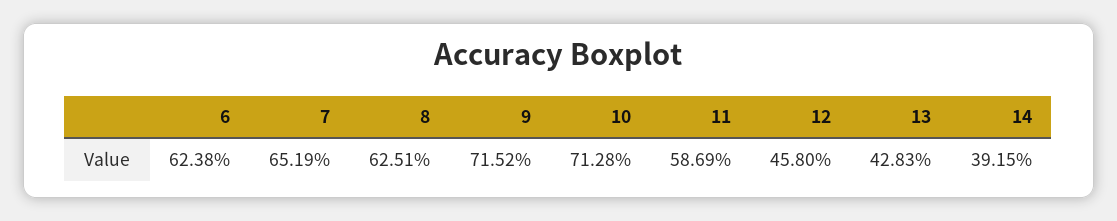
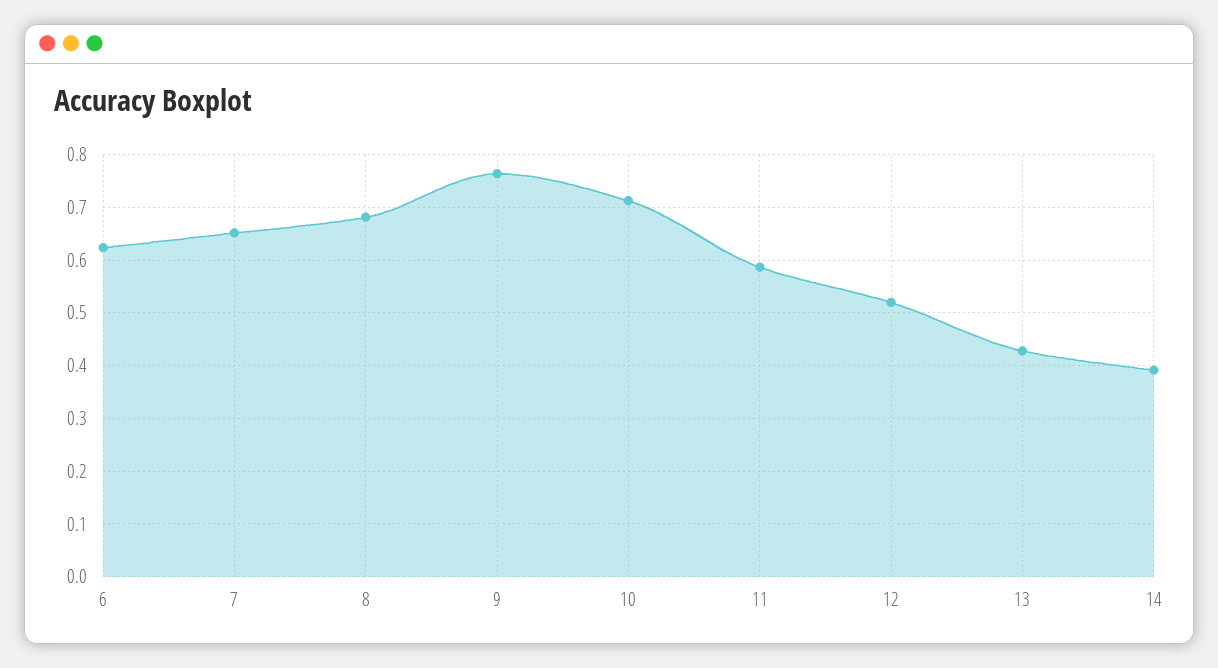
8: 0.6251 -> 0.68
9: 0.7152 -> 0.76
12: 0.458 -> 0.52

